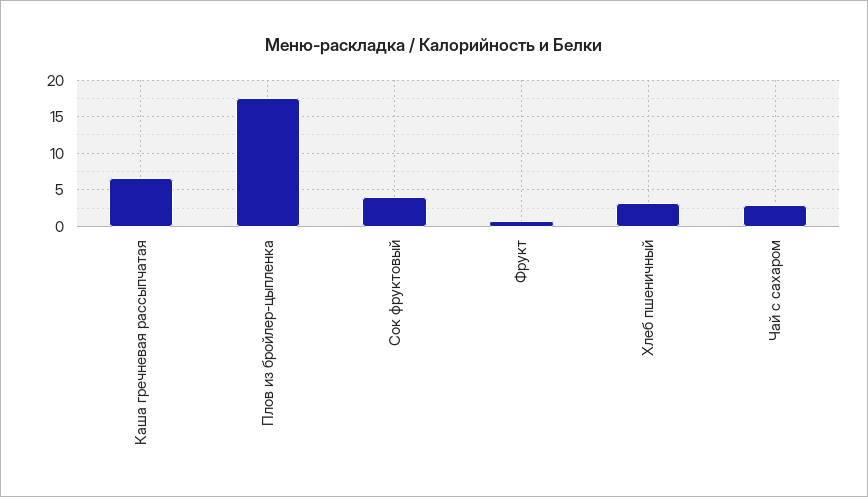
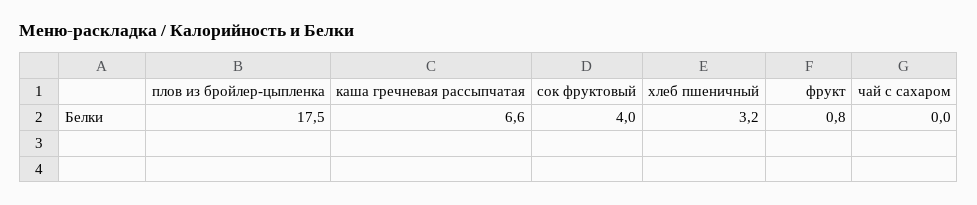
Чай с сахаром: 3 -> 0

